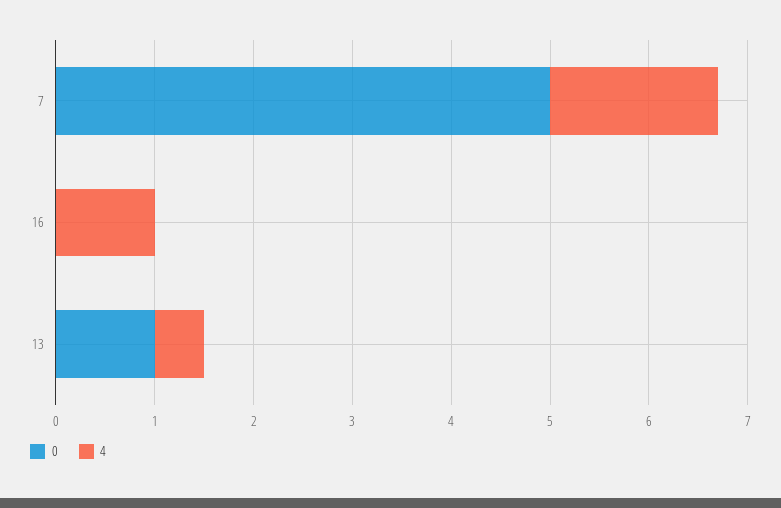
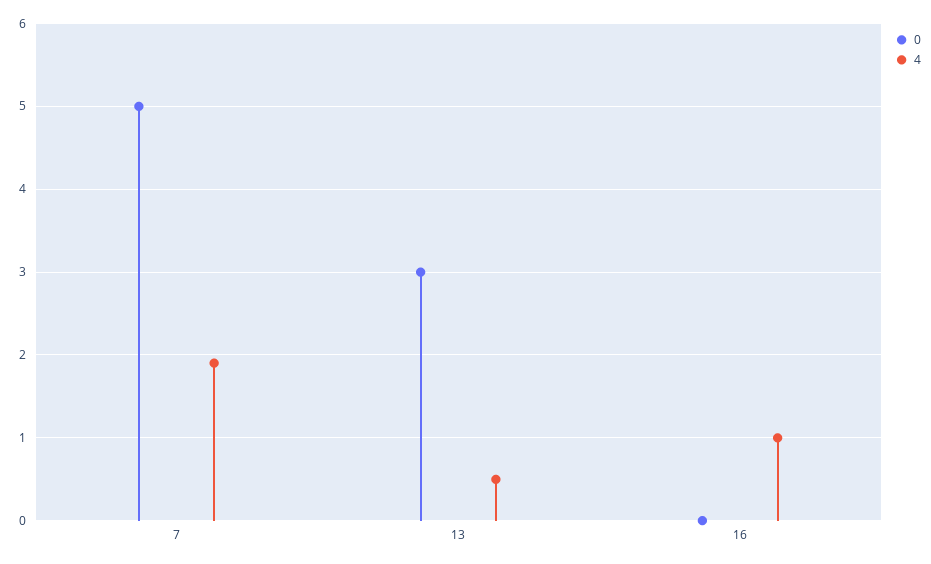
4, 7: 1.7 -> 1.9
0, 13: 1 -> 3

